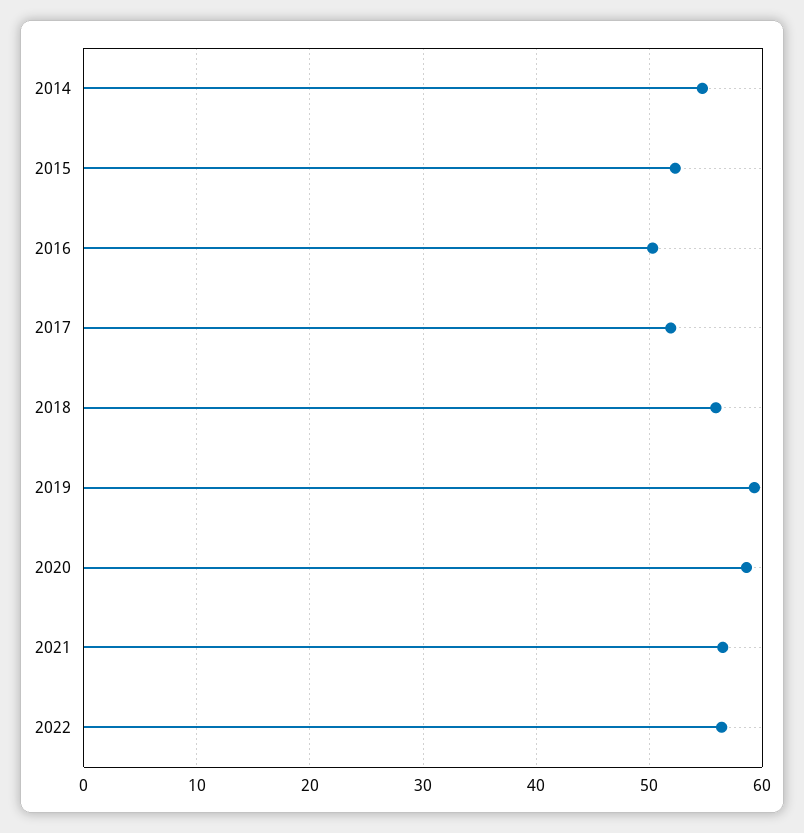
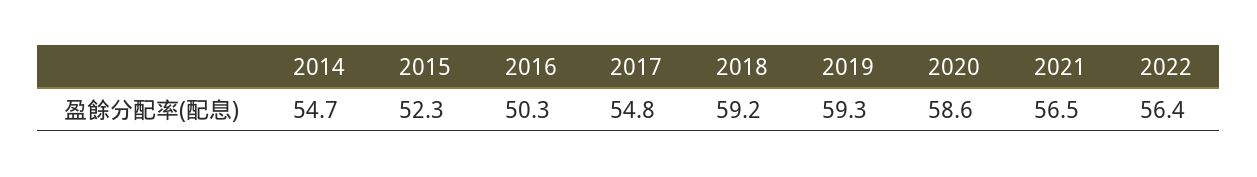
2017: 52 -> 54.8
2018: 56 -> 59.2

